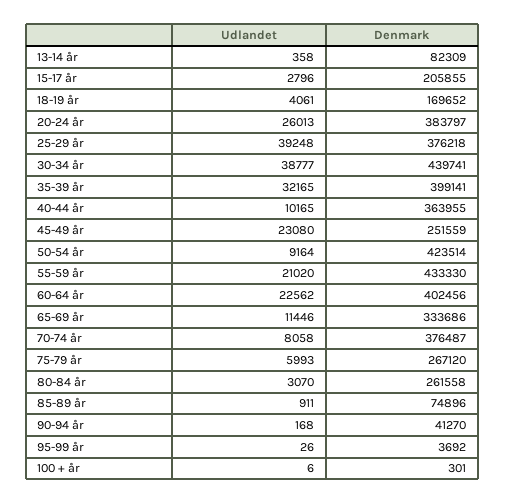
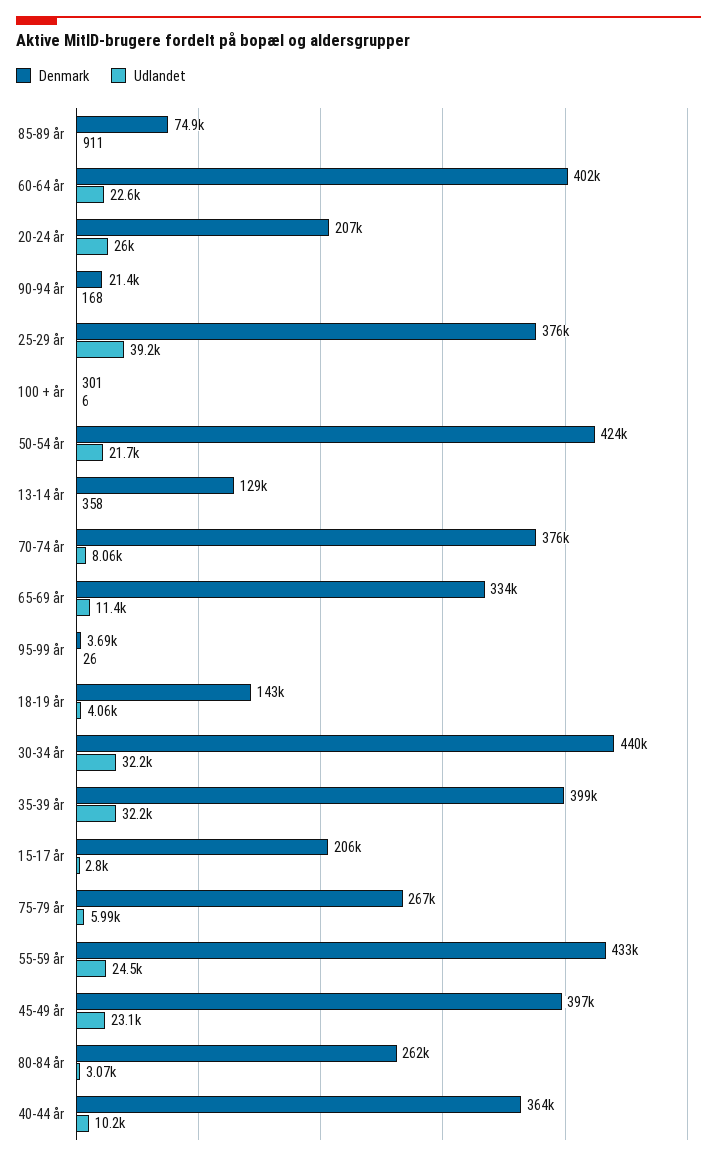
Denmark, 13-14 år: 82309 -> 129000
Denmark, 18-19 år: 169652 -> 143000
Denmark, 20-24 år: 383797 -> 207000
Udlandet, 30-34 år: 38777 -> 32200
Denmark, 45-49 år: 251559 -> 397000
Udlandet, 50-54 år: 9164 -> 21700
Udlandet, 55-59 år: 21020 -> 24500
Denmark, 90-94 år: 41270 -> 21400

